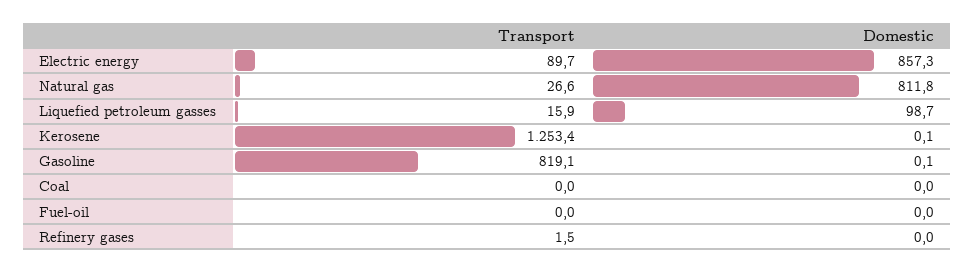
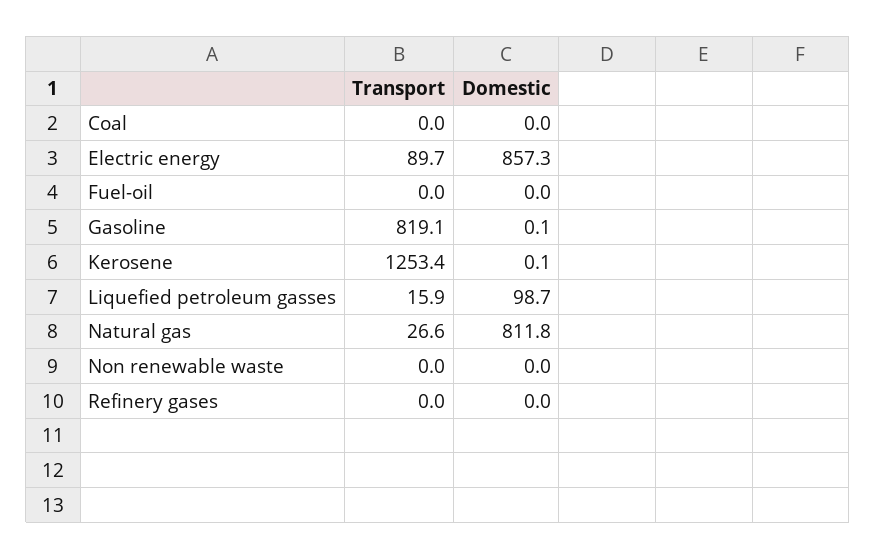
Transport, Refinery gases: 1.5 -> 0
Transport, Non renewable waste: none -> 0
Domestic, Non renewable waste: none -> 0

